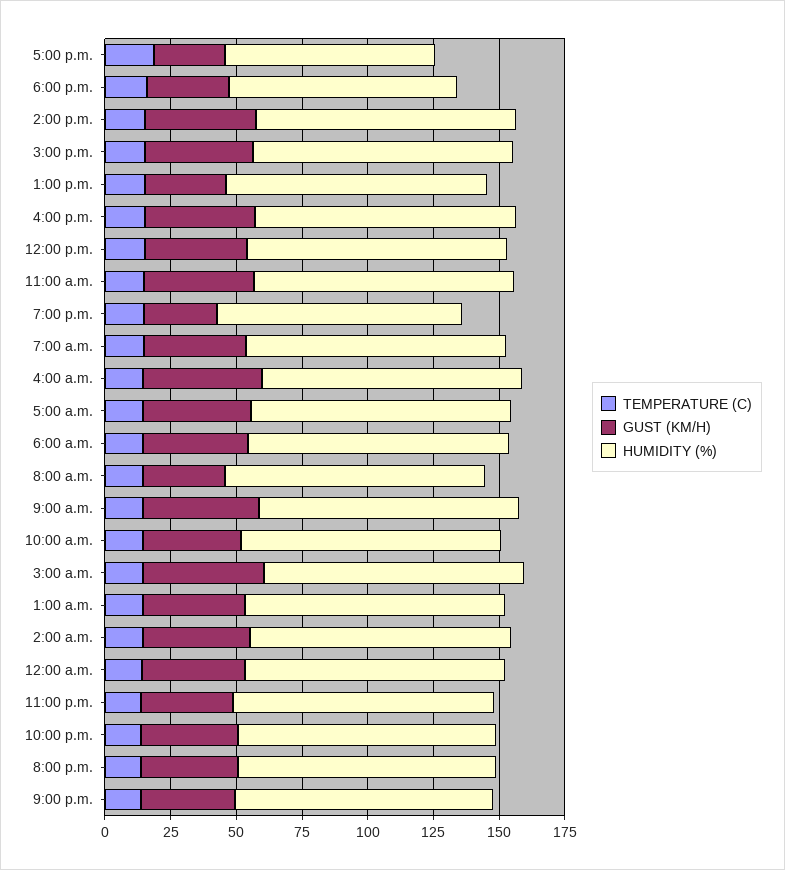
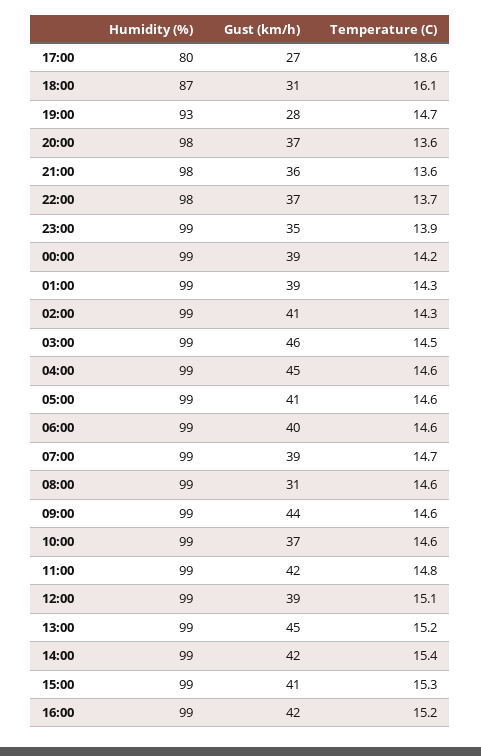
GUST (KM/H), 1:00 p.m.: 30 -> 45

